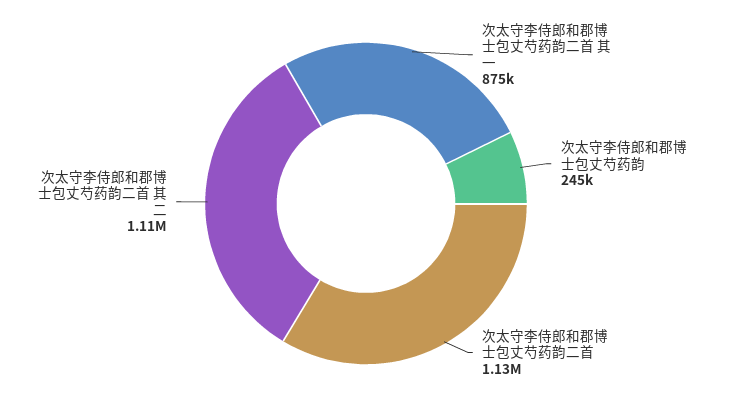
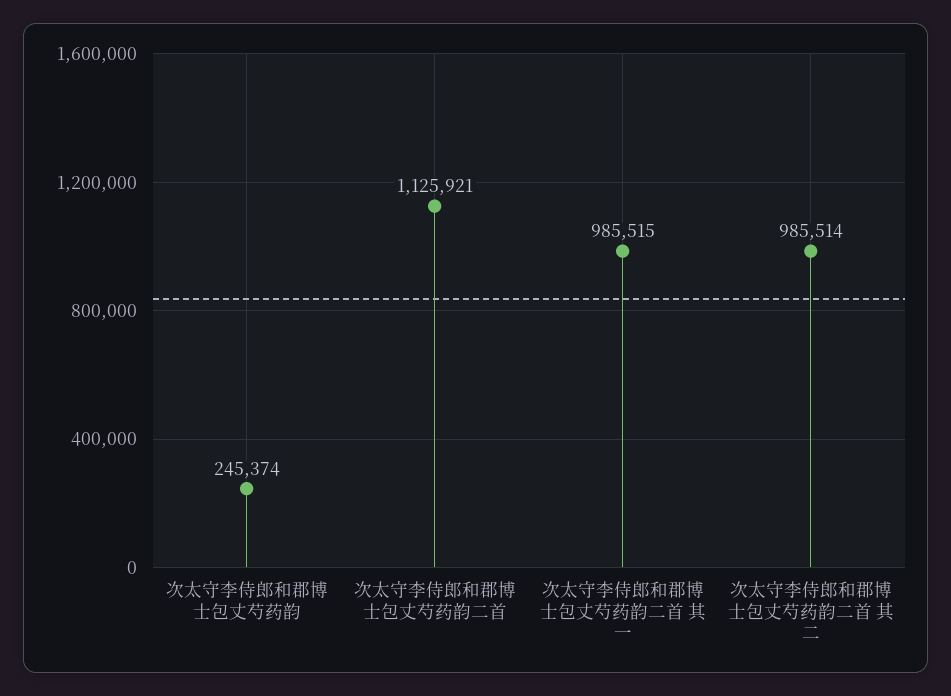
次太守李侍郎和郡博士包丈芍药韵二首 其一: 875000 -> 985515
次太守李侍郎和郡博士包丈芍药韵二首 其二: 1110000 -> 985514

